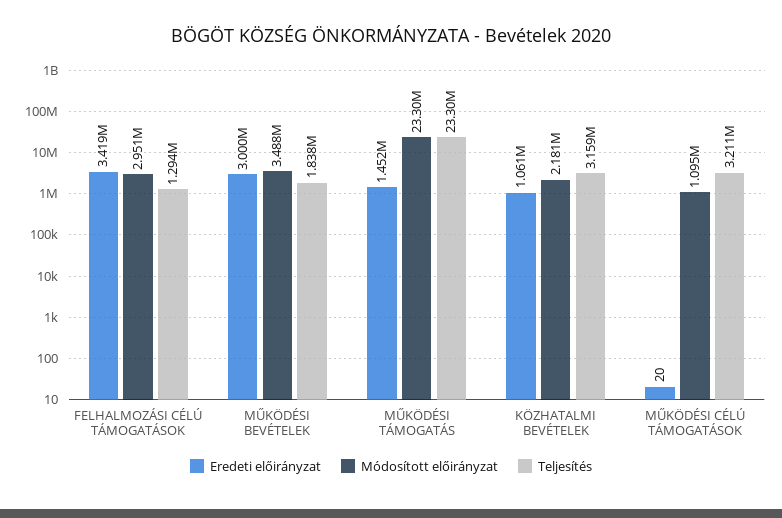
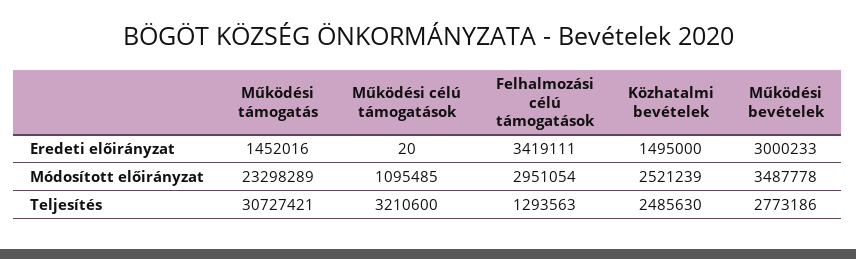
Teljesítés, MŰKÖDÉSI BEVÉTELEK: 1838000 -> 2773186
Teljesítés, MŰKÖDÉSI TÁMOGATÁS: 23300000 -> 30727421
Eredeti előirányzat, KÖZHATALMI BEVÉTELEK: 1061000 -> 1495000
Módosított előirányzat, KÖZHATALMI BEVÉTELEK: 2181000 -> 2521239
Teljesítés, KÖZHATALMI BEVÉTELEK: 3159000 -> 2485630

